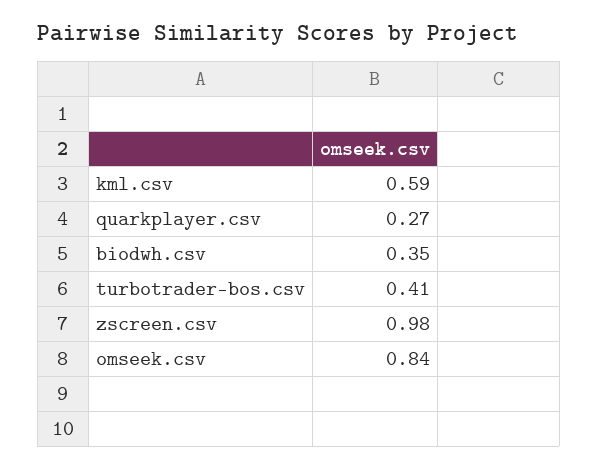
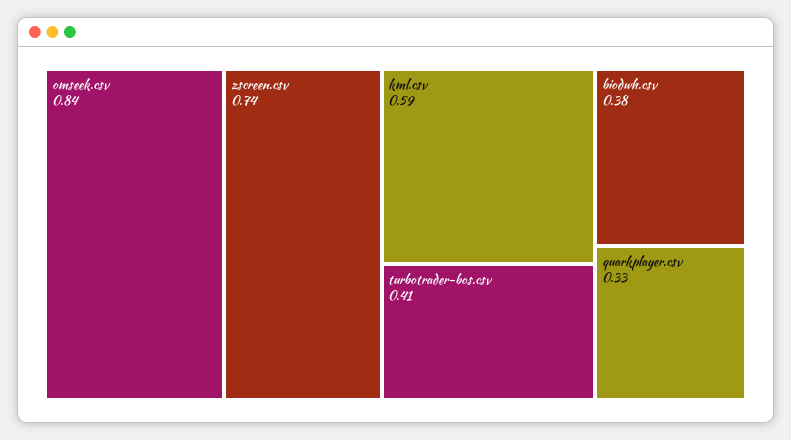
quarkplayer.csv: 0.27 -> 0.33
biodwh.csv: 0.35 -> 0.38
zscreen.csv: 0.98 -> 0.74

